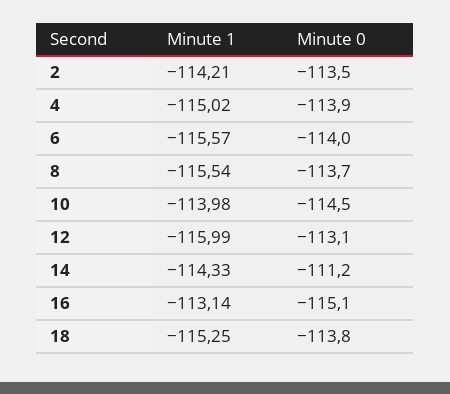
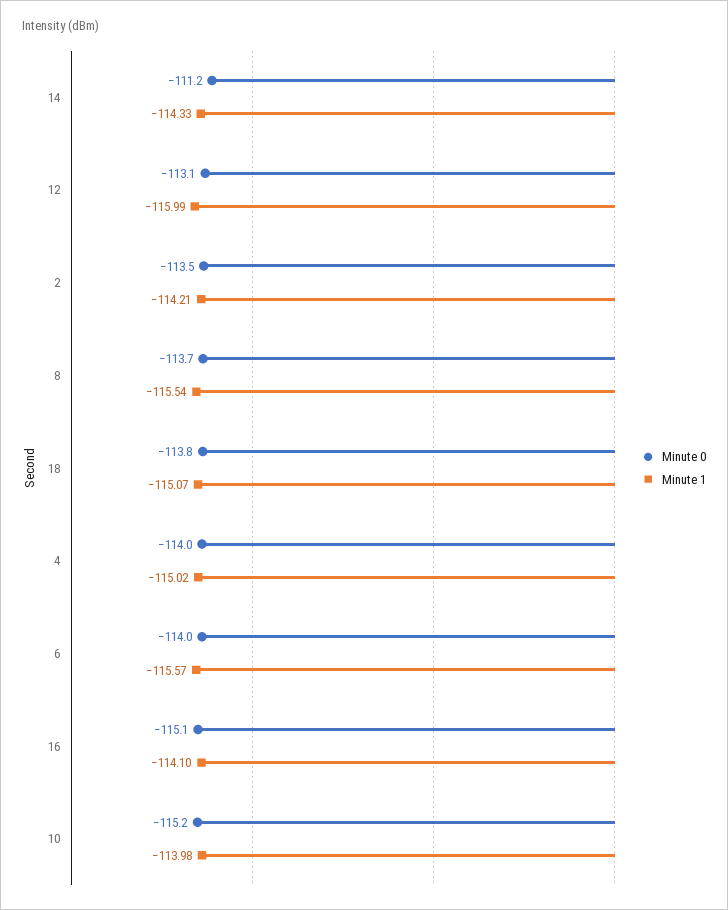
Minute 0, 4: -113.9 -> -114
Minute 0, 10: -114.5 -> -115.2
Minute 1, 16: -113.14 -> -114.1
Minute 1, 18: -115.25 -> -115.07

